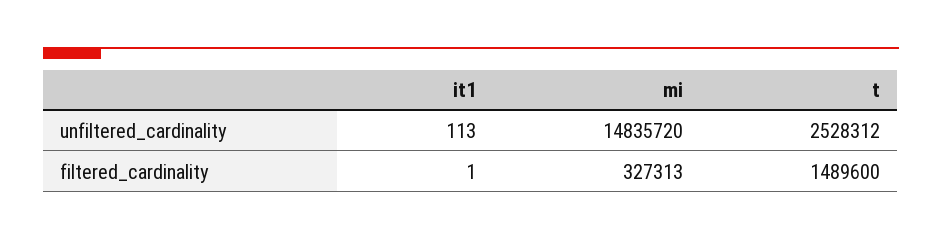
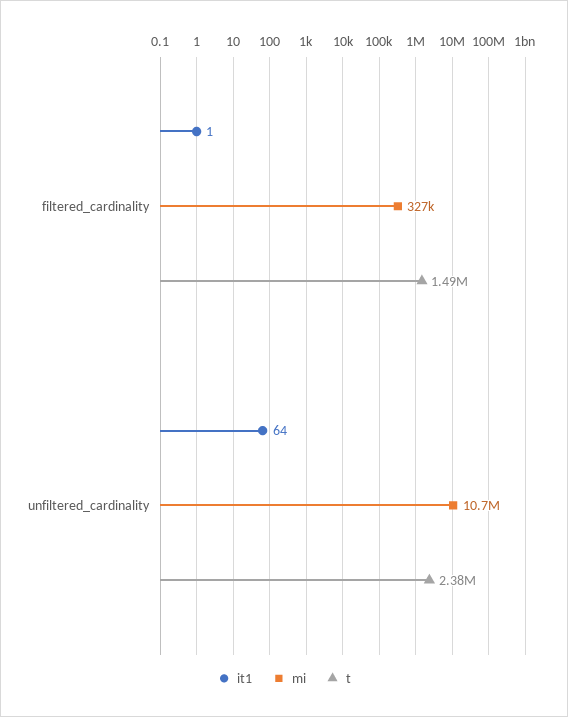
it1, unfiltered_cardinality: 113 -> 64
mi, unfiltered_cardinality: 14835720 -> 10700000
t, unfiltered_cardinality: 2528312 -> 2380000

